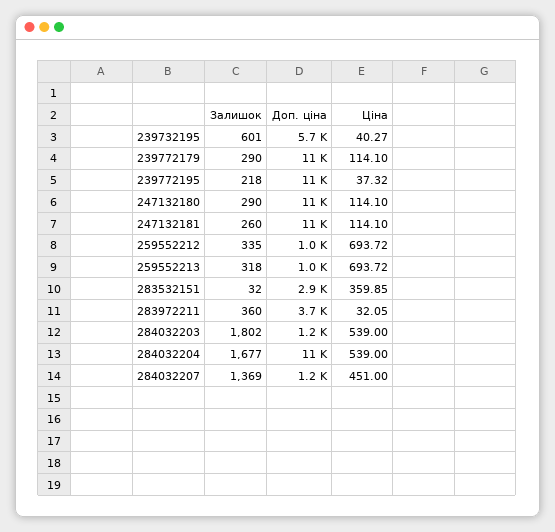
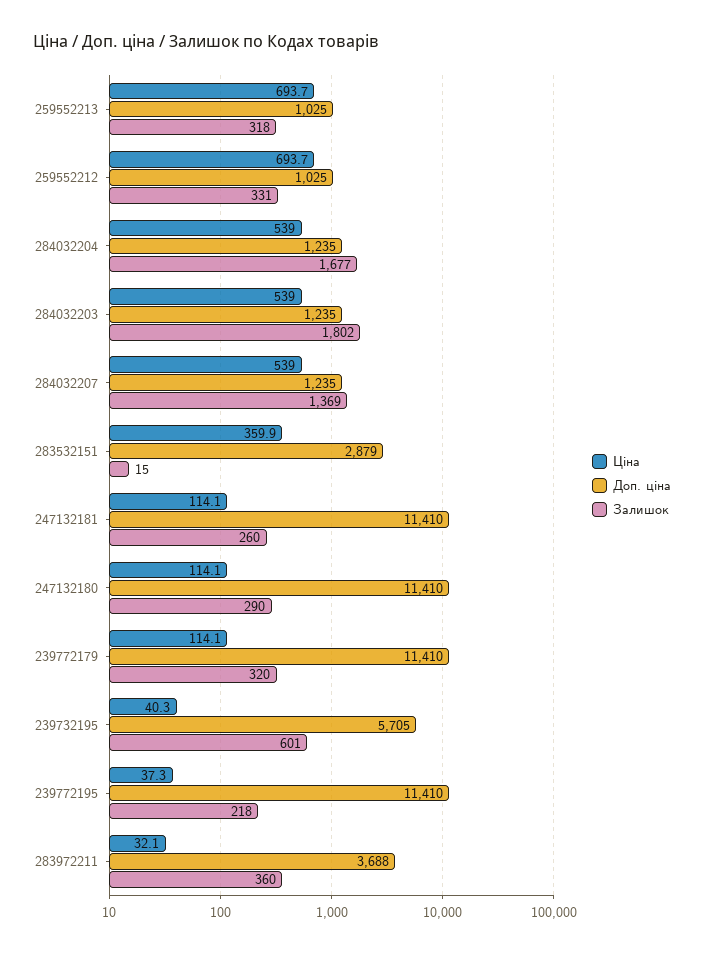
Залишок, 239772179: 290 -> 320
Залишок, 259552212: 335 -> 331
Залишок, 283532151: 32 -> 15
Доп. ціна, 284032204: 11000 -> 1235
Ціна, 284032207: 451 -> 539

